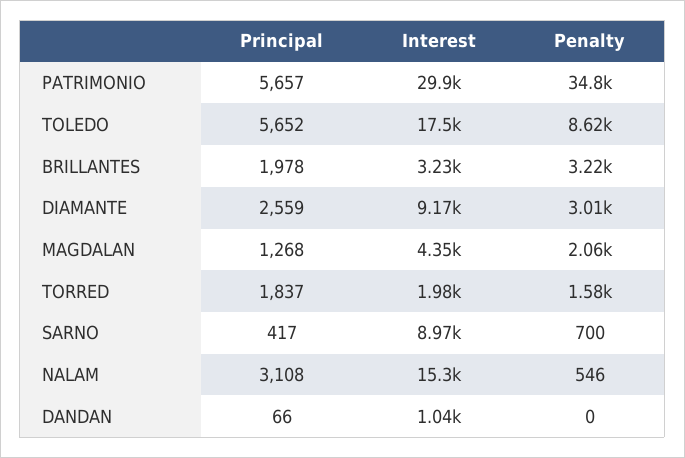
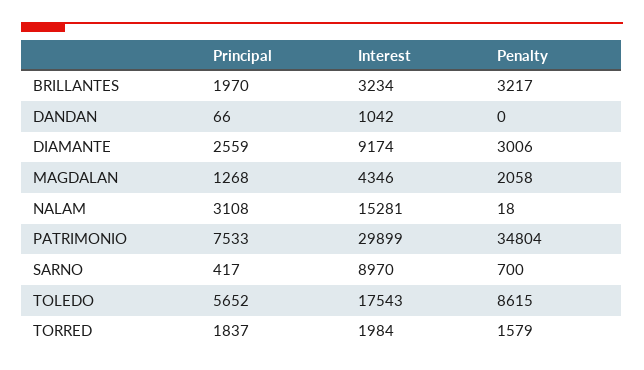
Principal, PATRIMONIO: 5657 -> 7533
Principal, BRILLANTES: 1978 -> 1970
Penalty, NALAM: 546 -> 18

